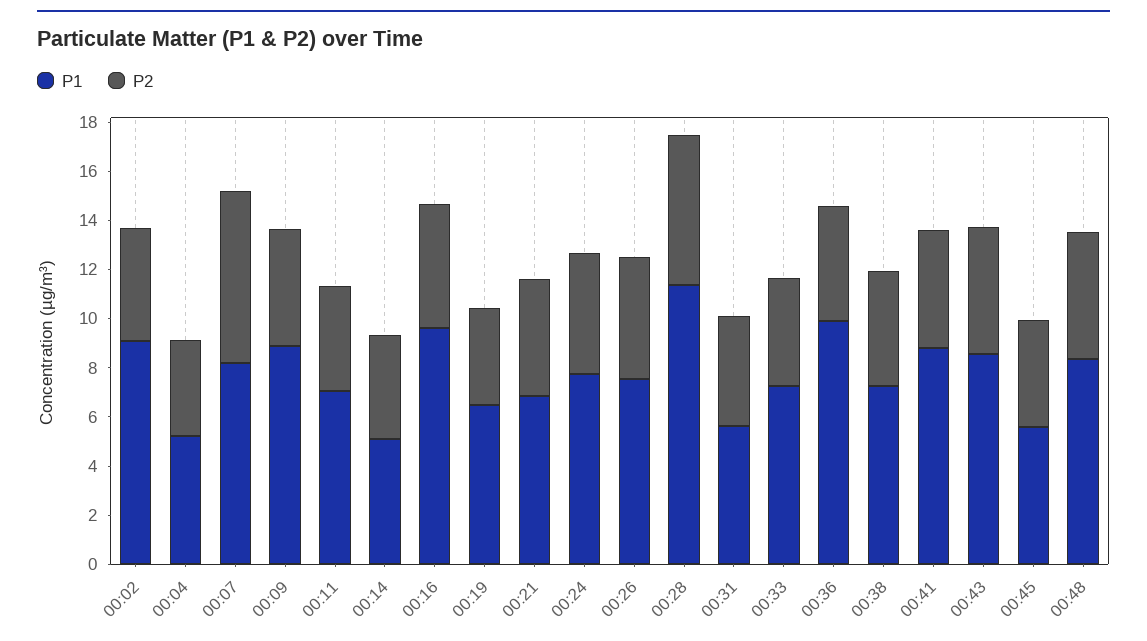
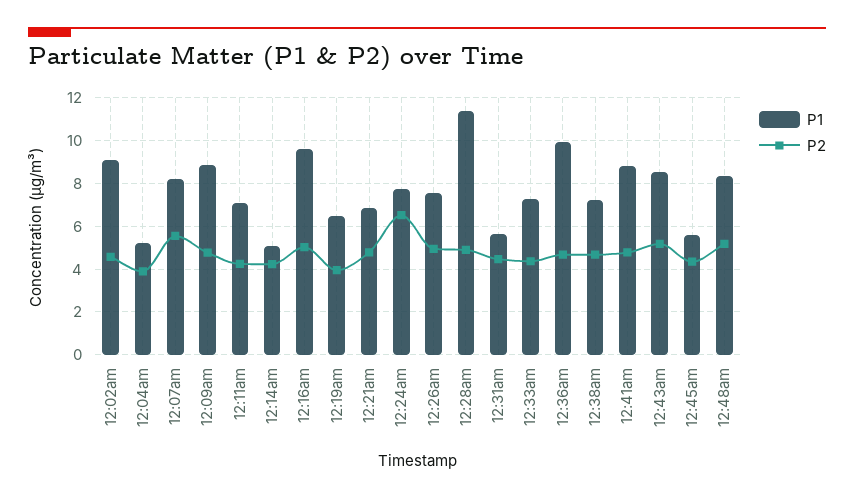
P2, 00:07: 7 -> 5.5
P2, 00:24: 5 -> 6.5
P2, 00:28: 6 -> 5

